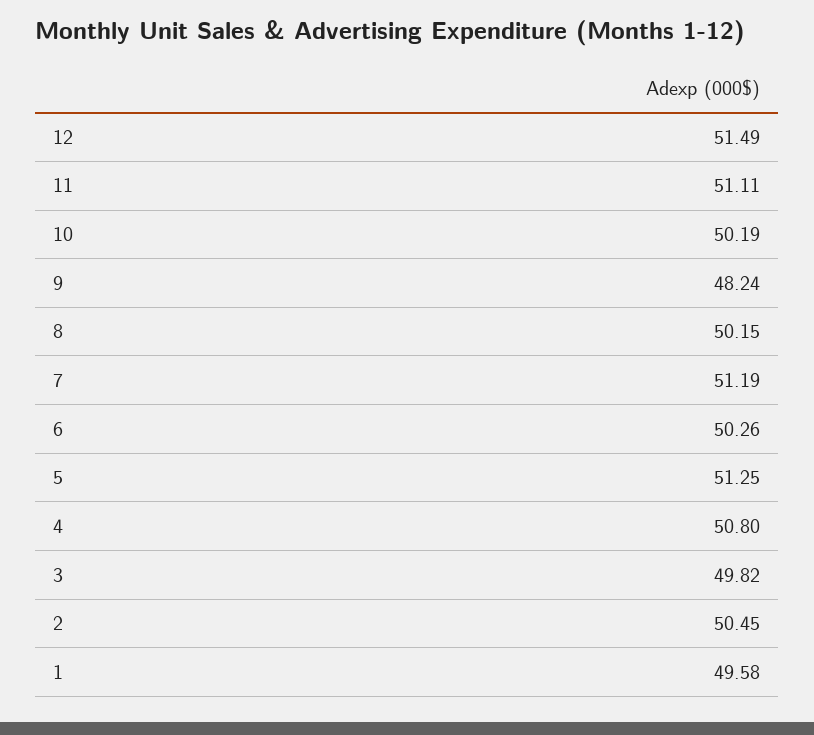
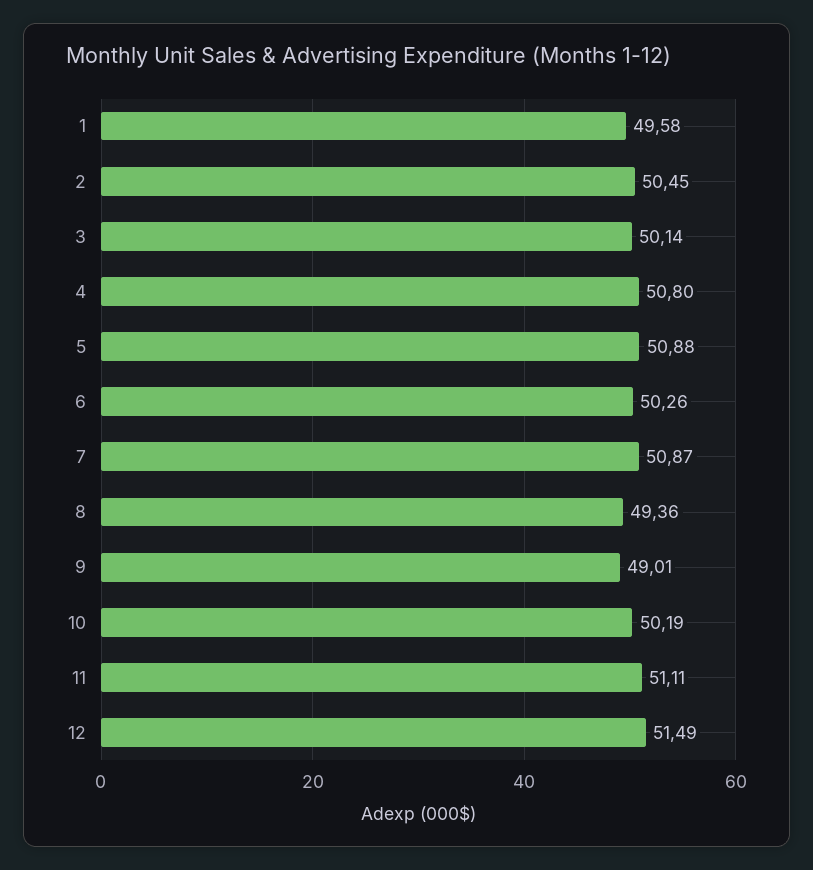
9: 48.24 -> 49.01
8: 50.15 -> 49.36
7: 51.19 -> 50.87
5: 51.25 -> 50.88
3: 49.82 -> 50.14

